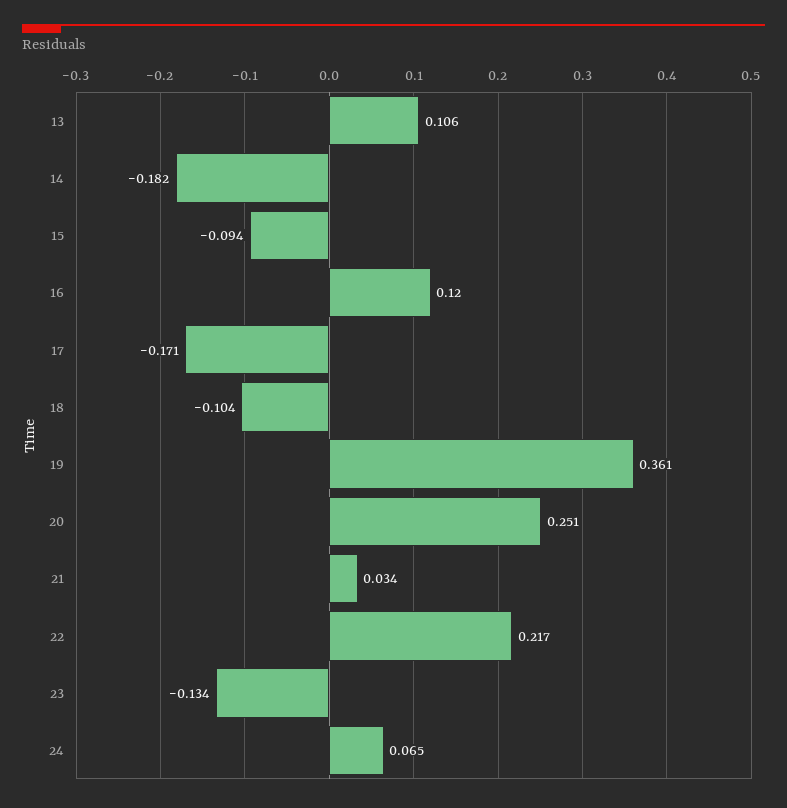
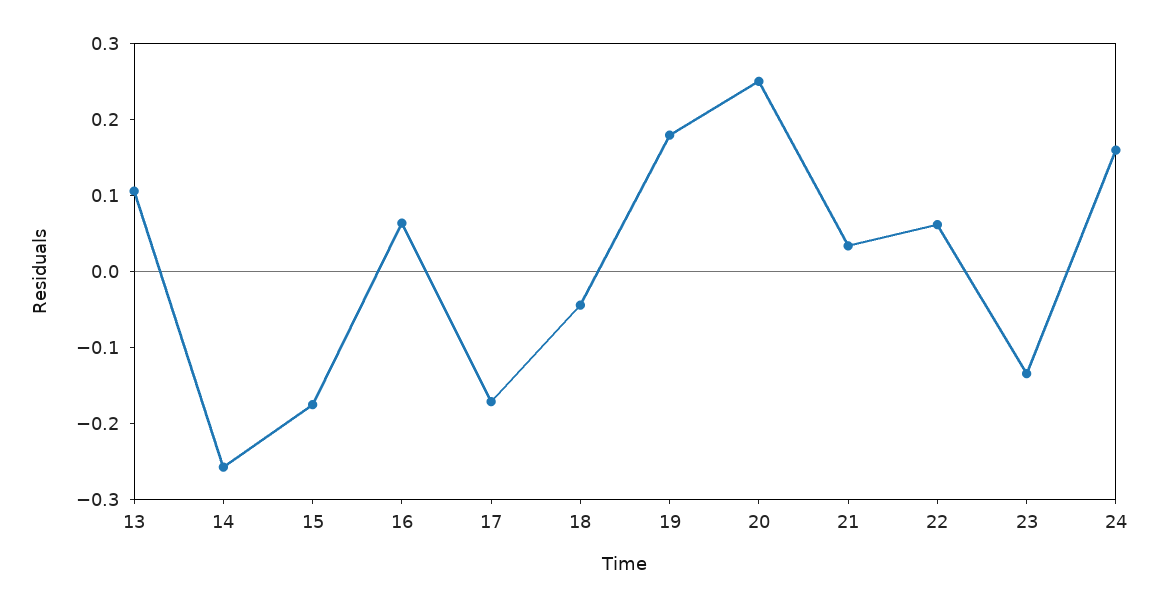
14: -0.182 -> -0.26
15: -0.094 -> -0.18
16: 0.12 -> 0.06
18: -0.104 -> -0.04
19: 0.361 -> 0.18
22: 0.217 -> 0.06
24: 0.065 -> 0.16

